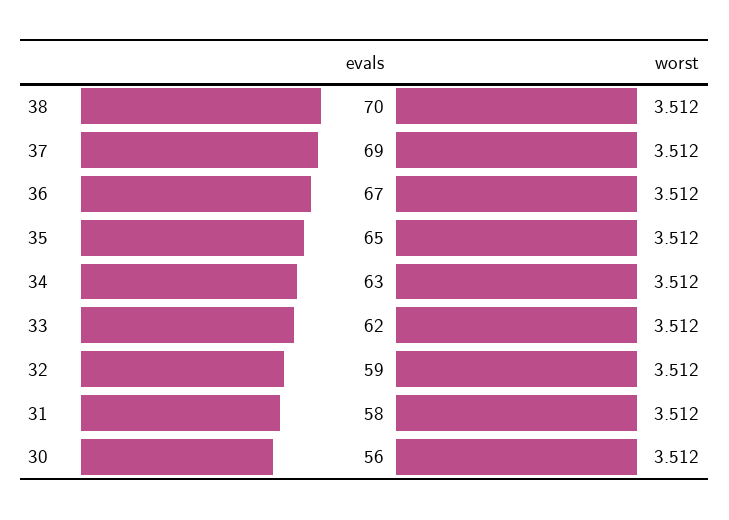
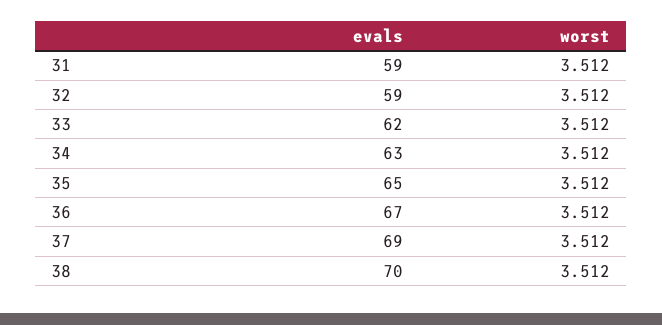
evals, 31: 58 -> 59
evals, 30: 56 -> none
worst, 30: 3.512 -> none

